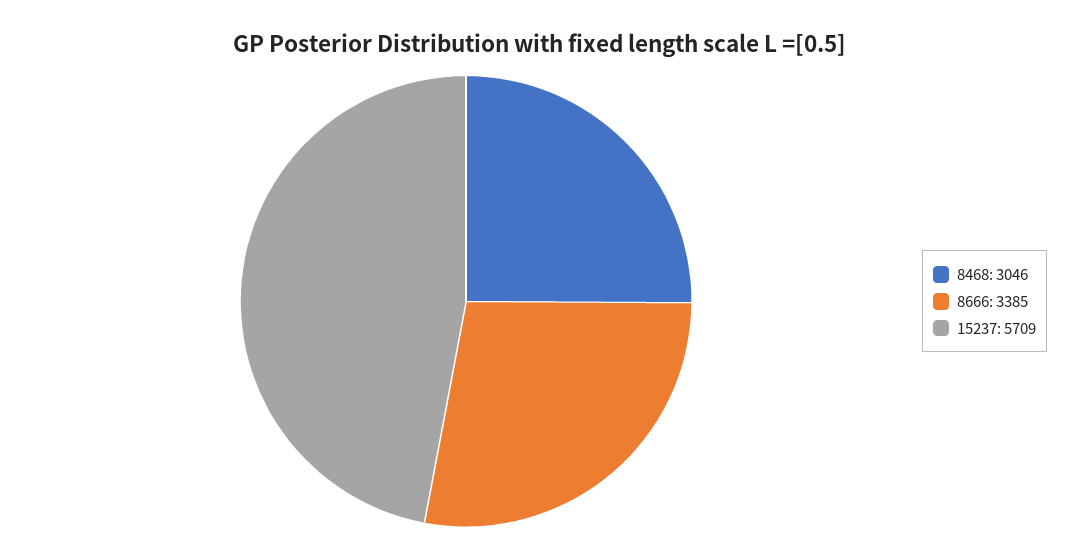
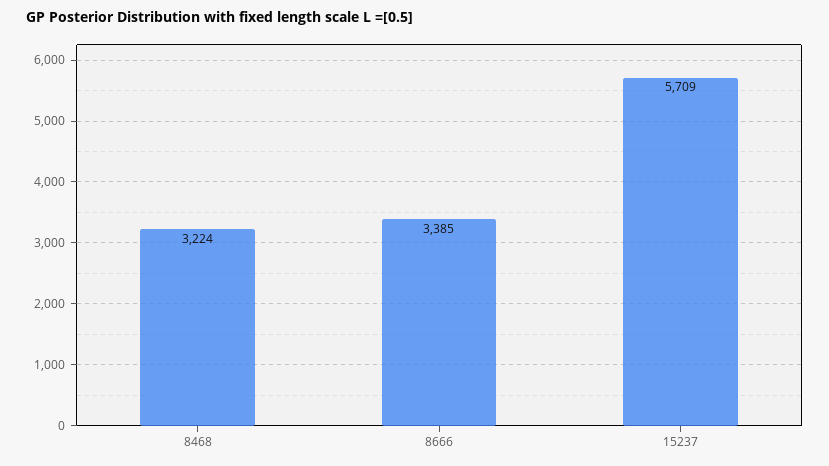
8468: 3046 -> 3224

